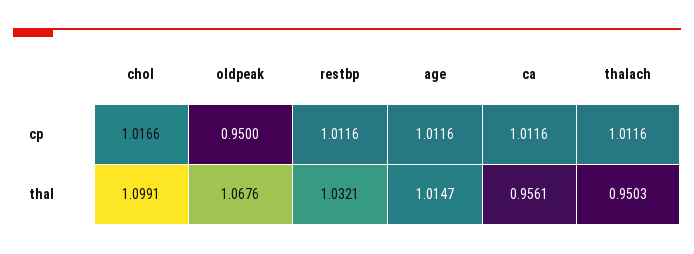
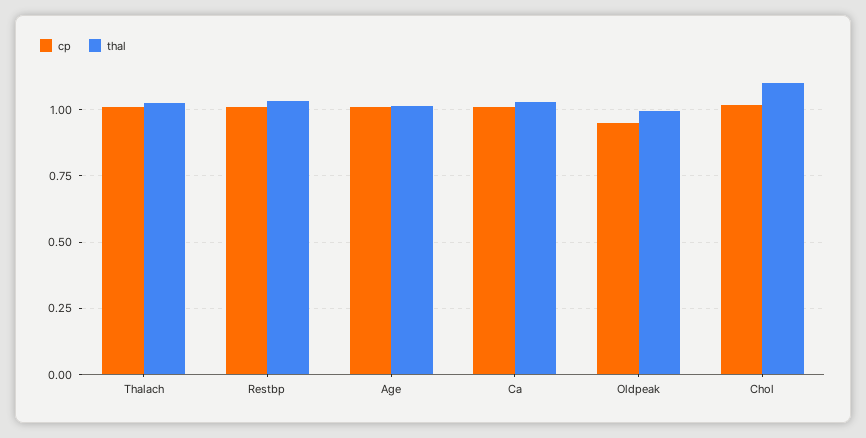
thal, oldpeak: 1.0676 -> 1
thal, ca: 0.9561 -> 1.025
thal, thalach: 0.9503 -> 1.025

